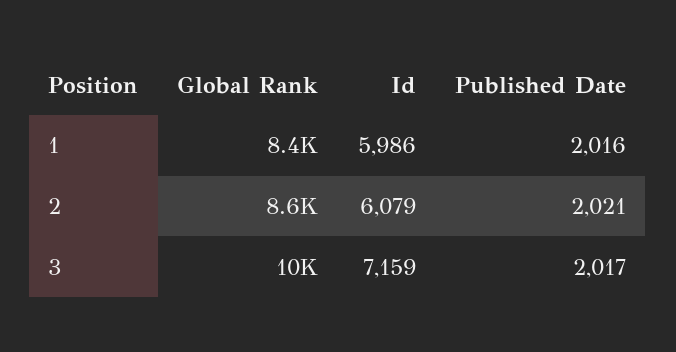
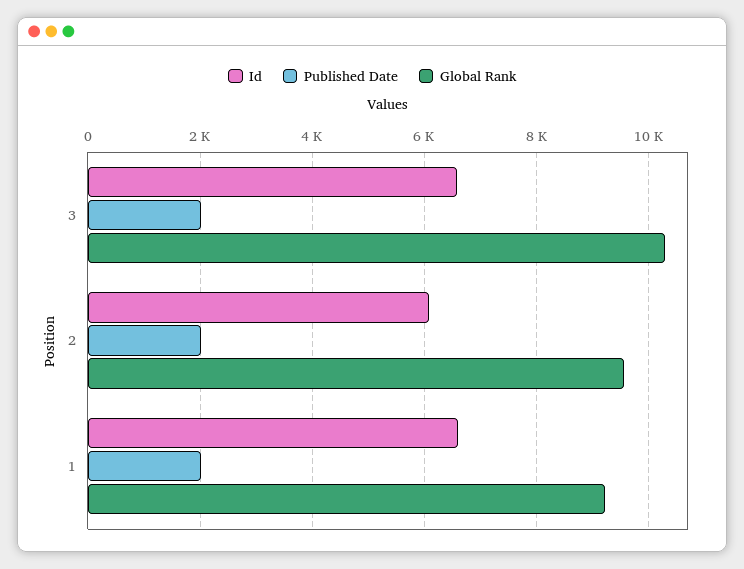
Global Rank, 1: 8400 -> 9200
Id, 1: 5986 -> 6600
Global Rank, 2: 8600 -> 9600
Id, 3: 7159 -> 6600

